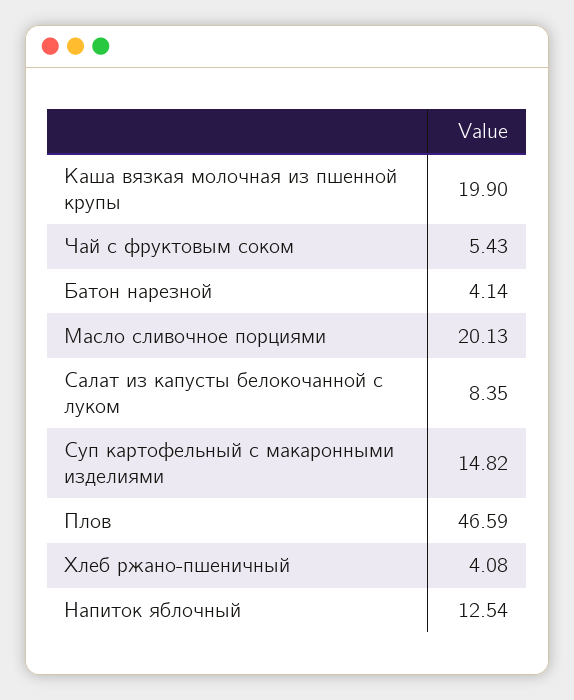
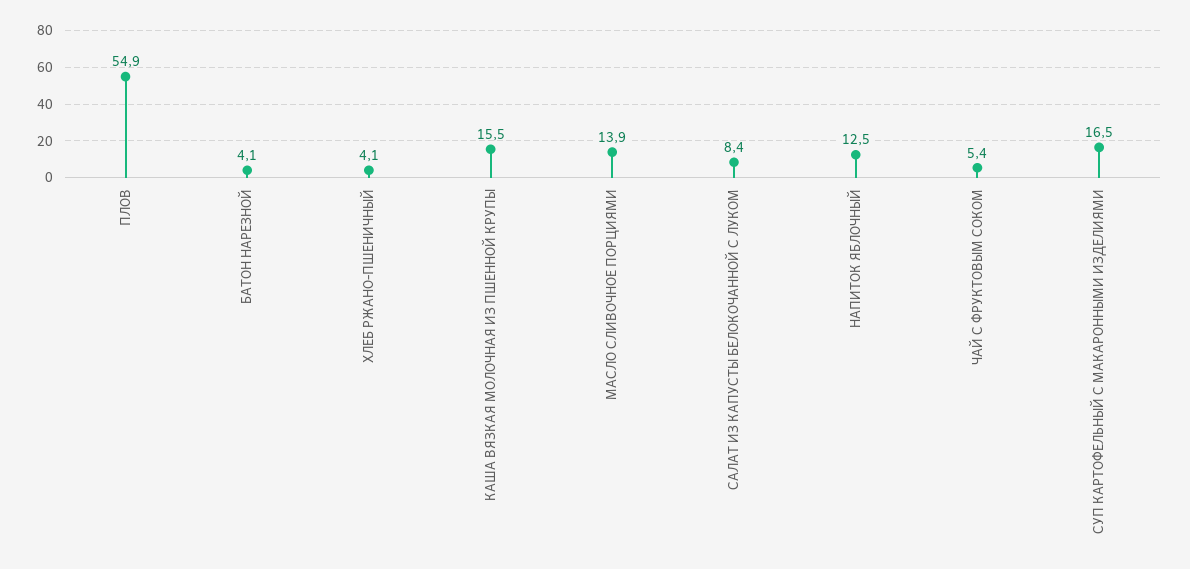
Каша вязкая молочная из пшенной крупы: 19.9 -> 15.5
Масло сливочное порциями: 20.13 -> 13.9
Суп картофельный с макаронными изделиями: 14.82 -> 16.5
Плов: 46.59 -> 54.9

